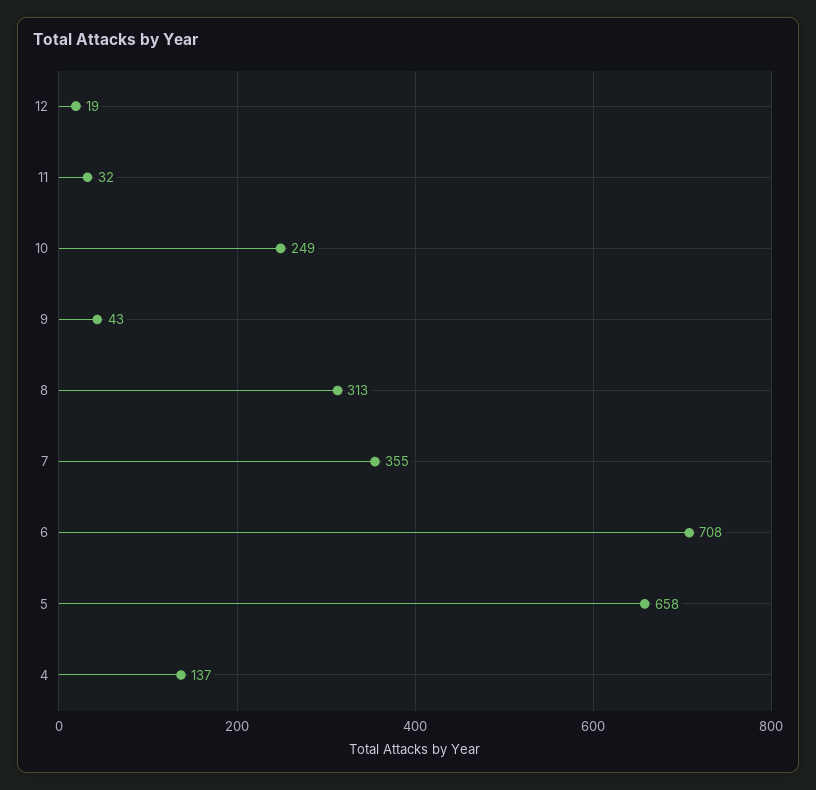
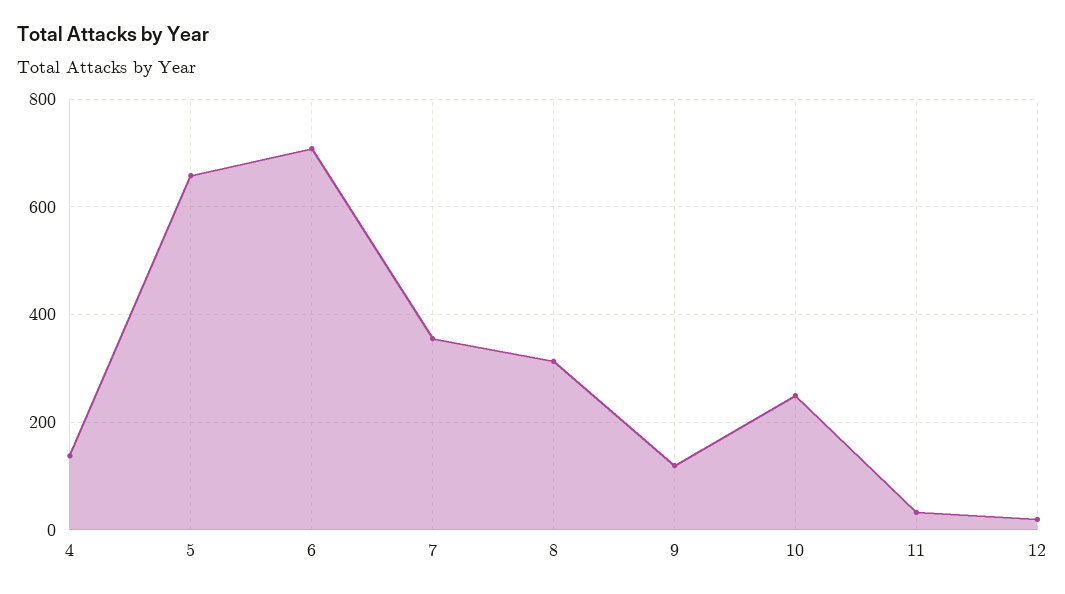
9: 43 -> 120

